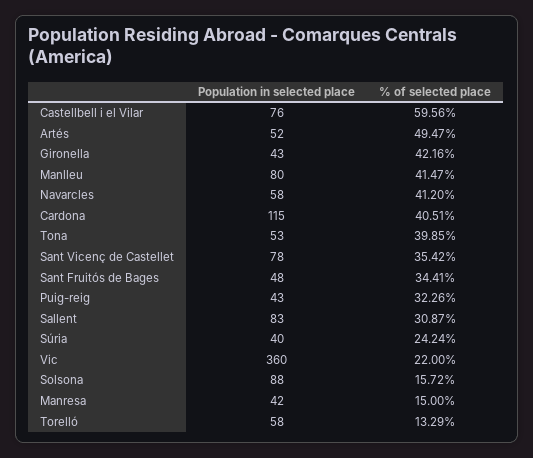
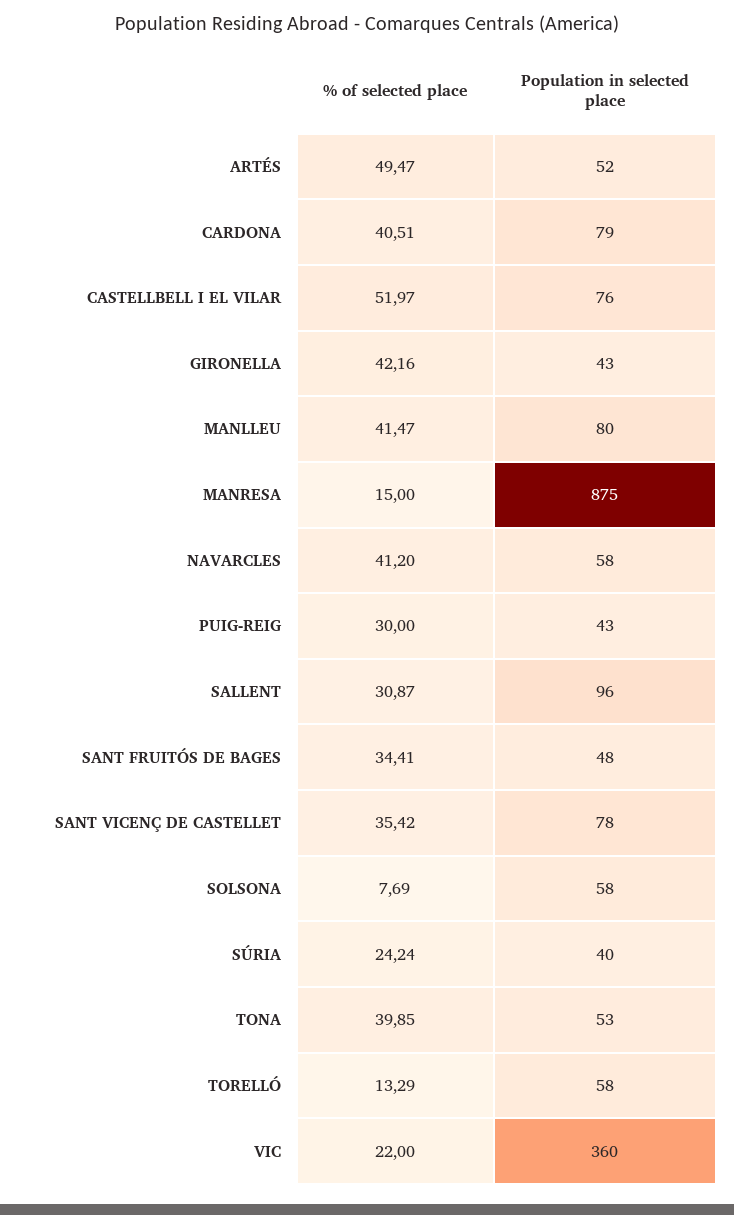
% of selected place, Castellbell i el Vilar: 59.56 -> 51.97
Population in selected place, Cardona: 115 -> 79
% of selected place, Puig-reig: 32.26 -> 30
Population in selected place, Sallent: 83 -> 96
Population in selected place, Solsona: 88 -> 58
% of selected place, Solsona: 15.72 -> 7.69
Population in selected place, Manresa: 42 -> 875

